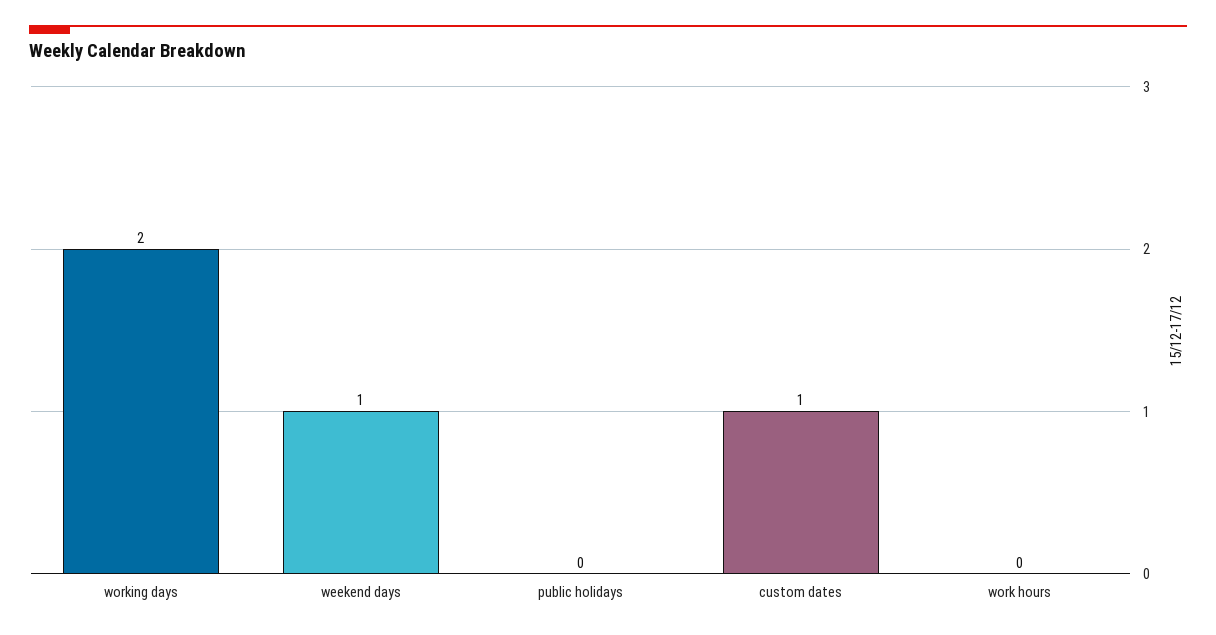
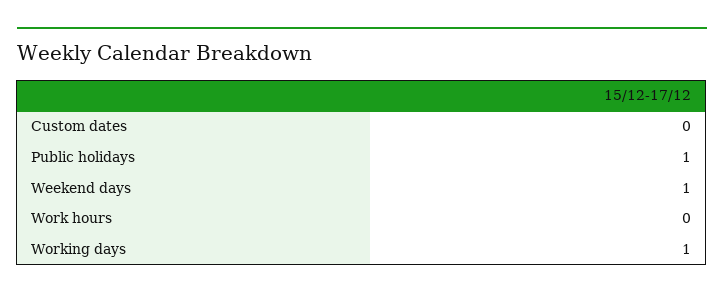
working days: 2 -> 1
public holidays: 0 -> 1
custom dates: 1 -> 0

